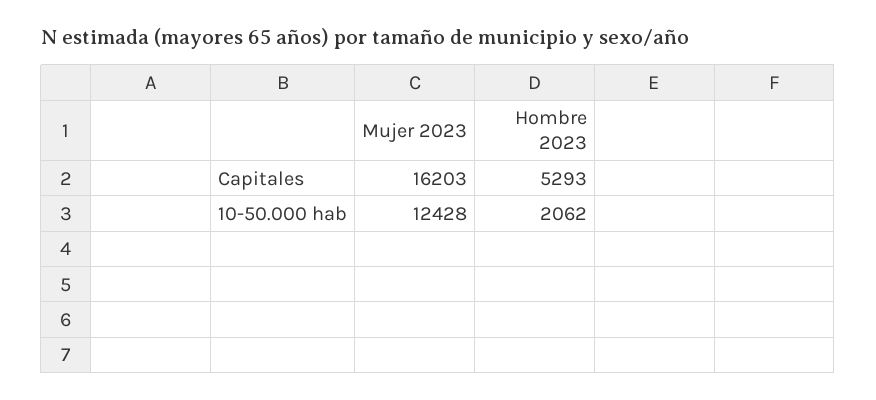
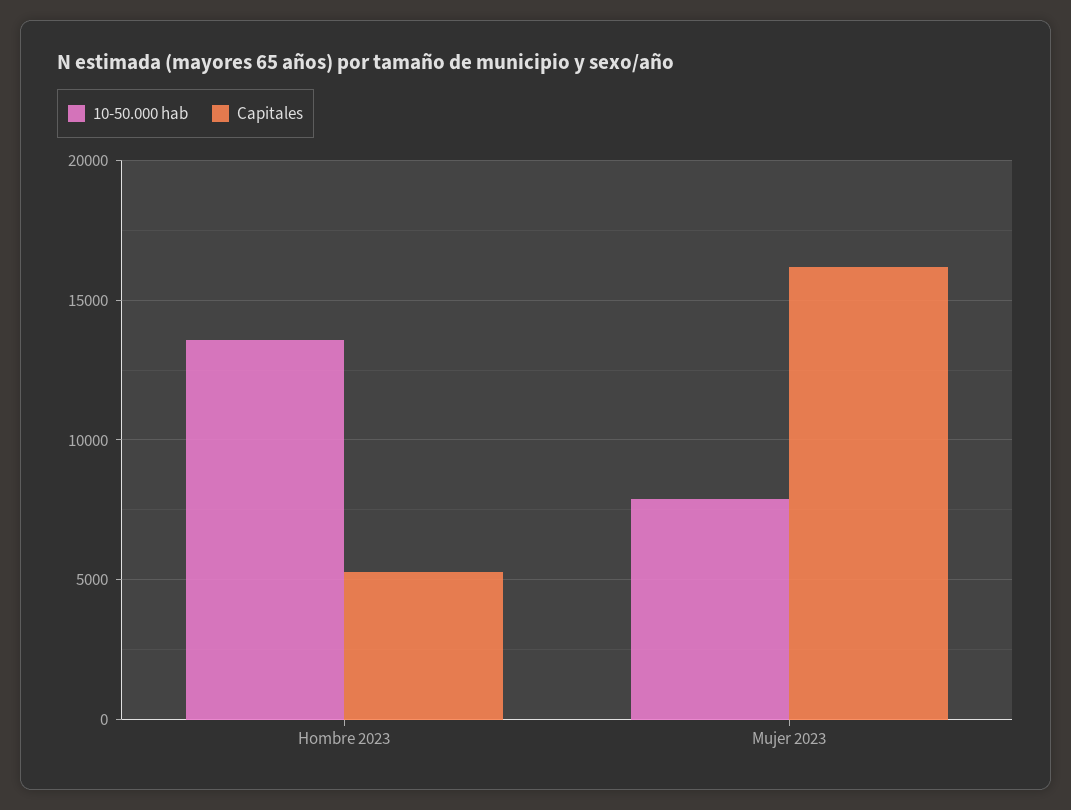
10-50.000 hab, Mujer 2023: 12428 -> 8000
10-50.000 hab, Hombre 2023: 2062 -> 13500

